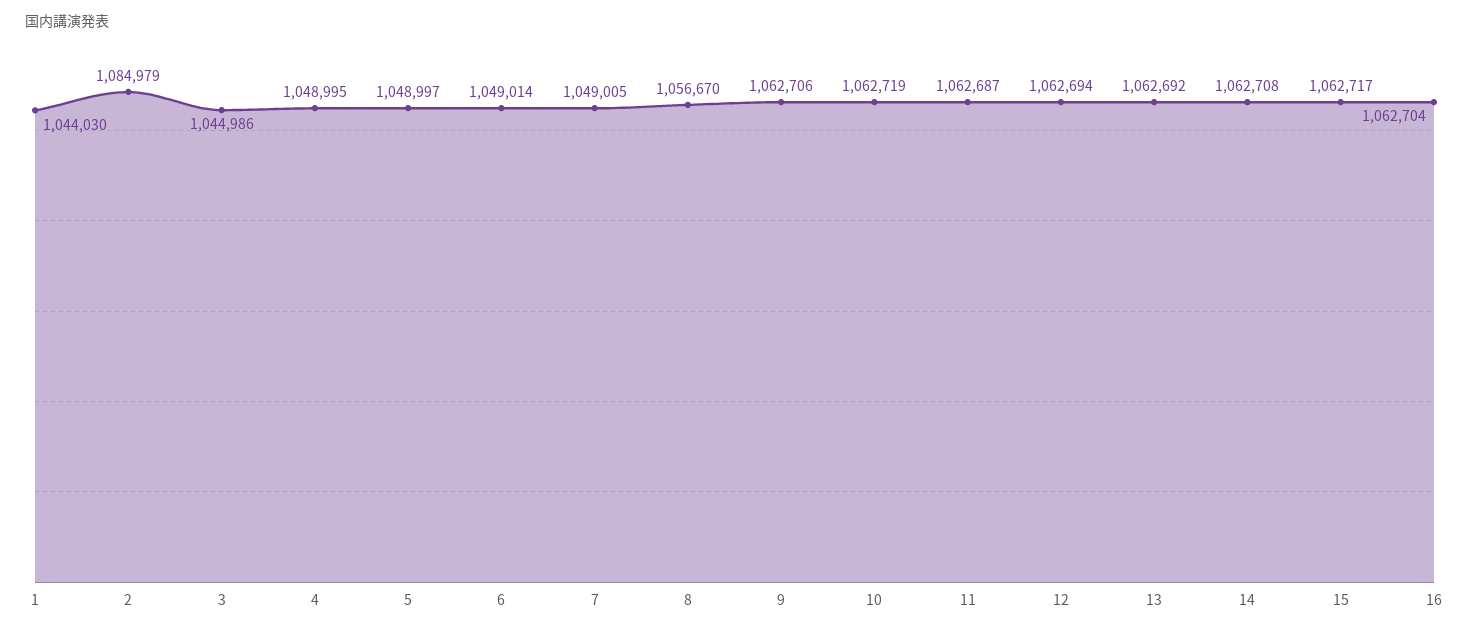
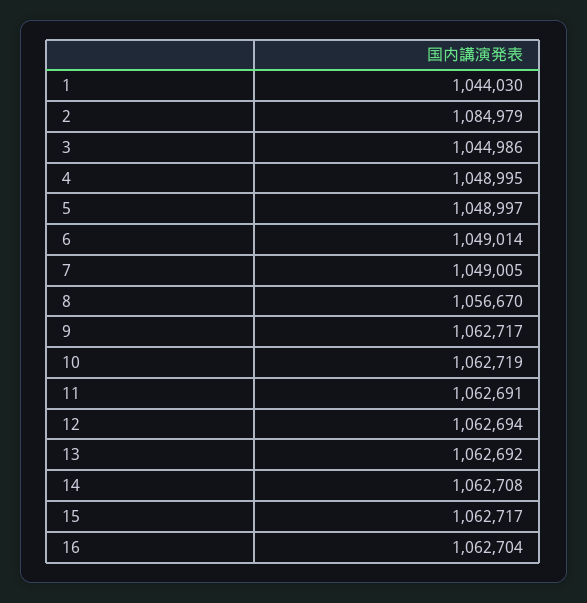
9: 1062706 -> 1062717
11: 1062687 -> 1062691

